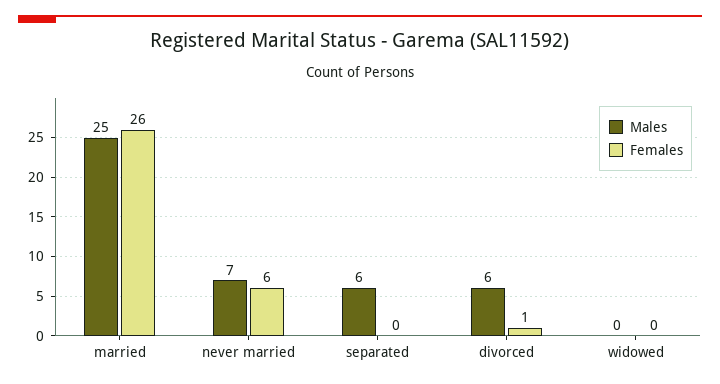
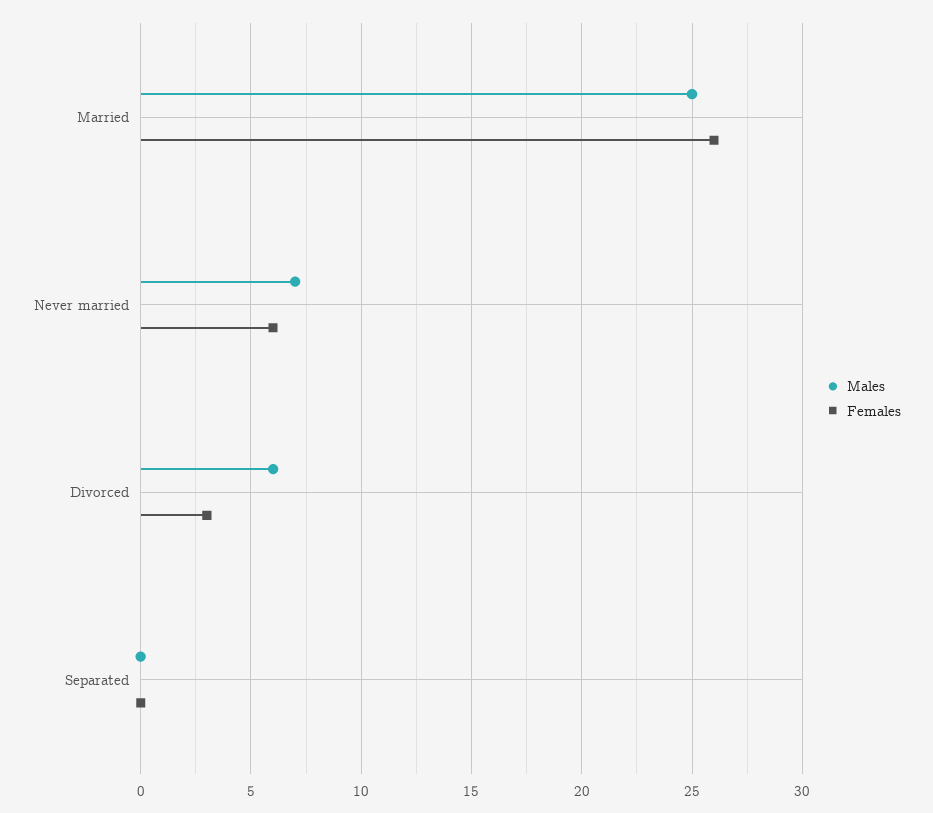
Males, separated: 6 -> 0
Females, divorced: 1 -> 3
Males, widowed: 0 -> none
Females, widowed: 0 -> none

